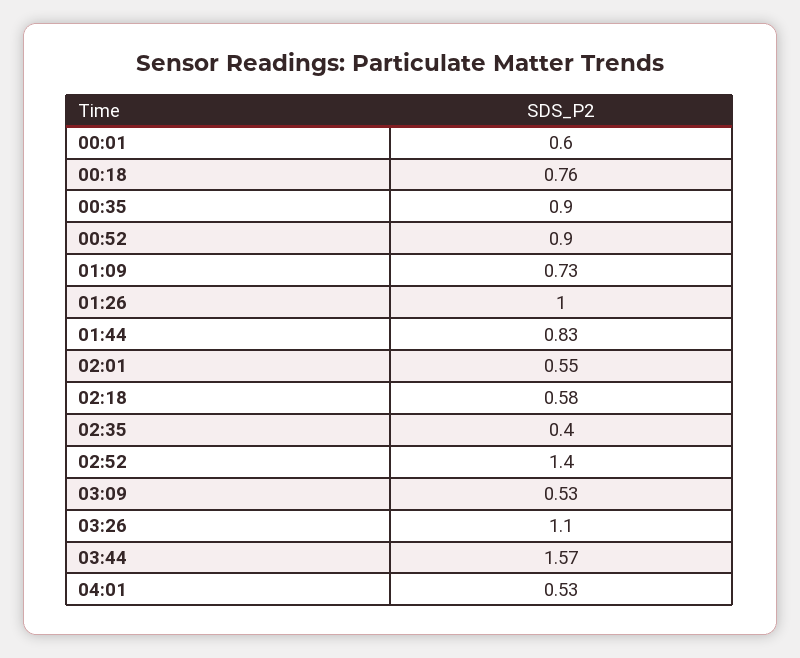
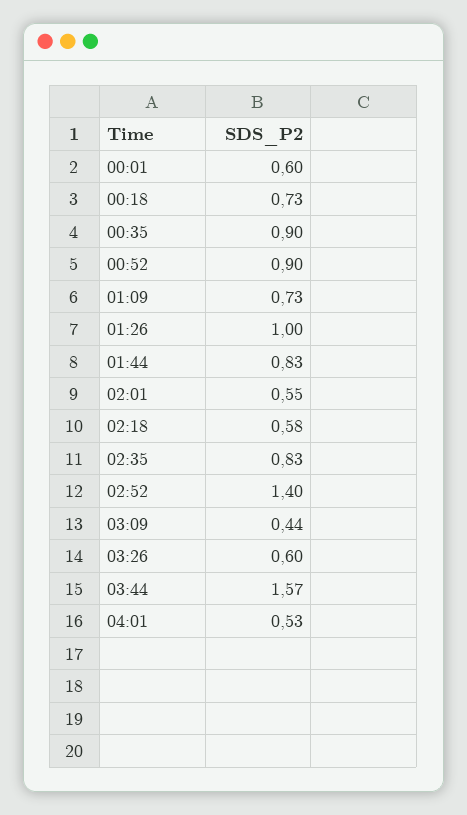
00:18: 0.76 -> 0.73
02:35: 0.4 -> 0.83
03:09: 0.53 -> 0.44
03:26: 1.1 -> 0.6

